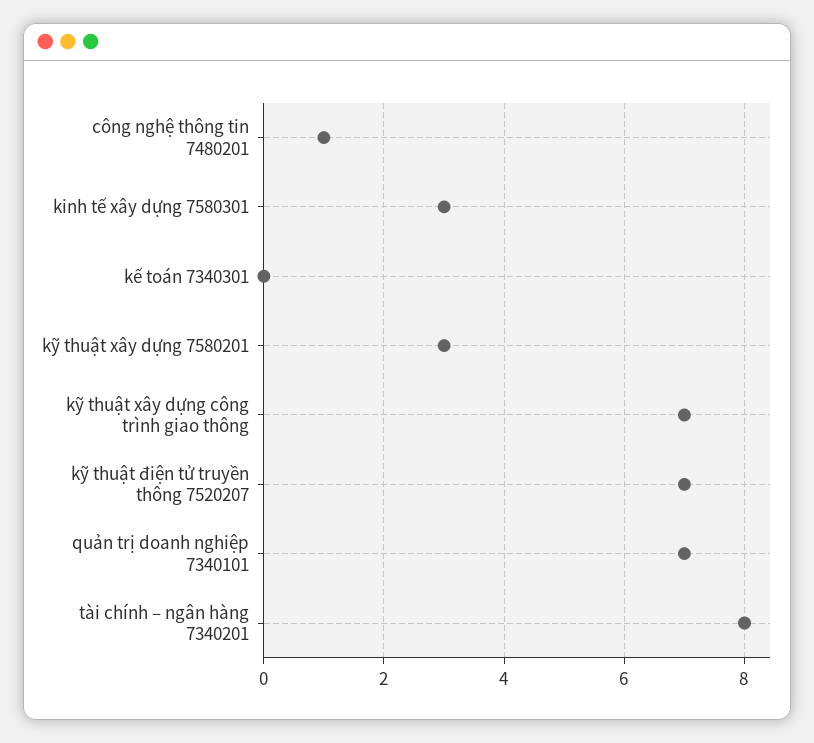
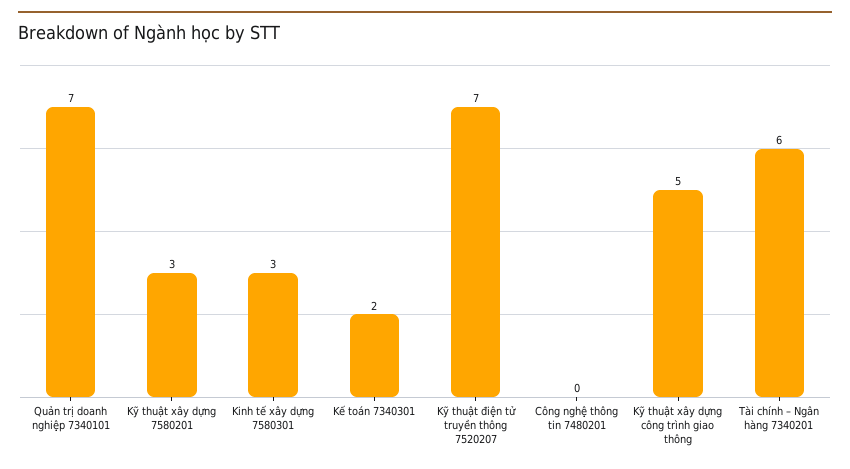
công nghệ thông tin 7480201: 1 -> 0
kế toán 7340301: 0 -> 2
kỹ thuật xây dựng công trình giao thông: 7 -> 5
tài chính – ngân hàng 7340201: 8 -> 6

